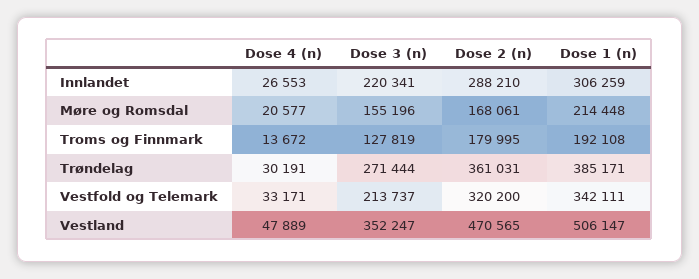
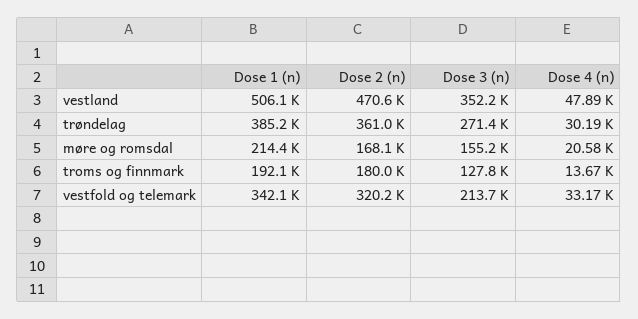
Dose 4 (n), Innlandet: 26553 -> none
Dose 3 (n), Innlandet: 220341 -> none
Dose 2 (n), Innlandet: 288210 -> none
Dose 1 (n), Innlandet: 306259 -> none

